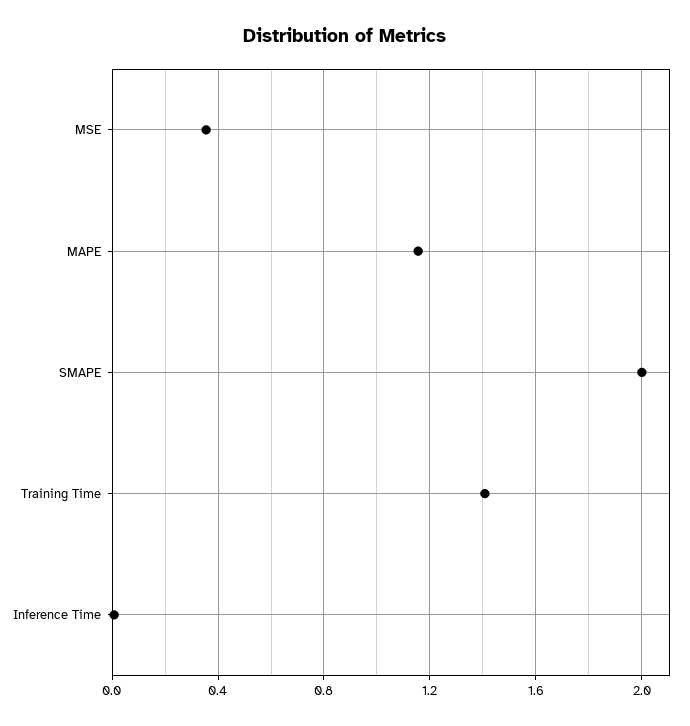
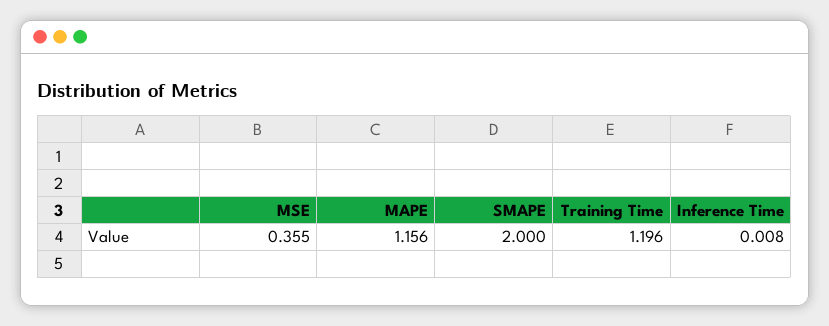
Training Time: 1.4 -> 1.196

